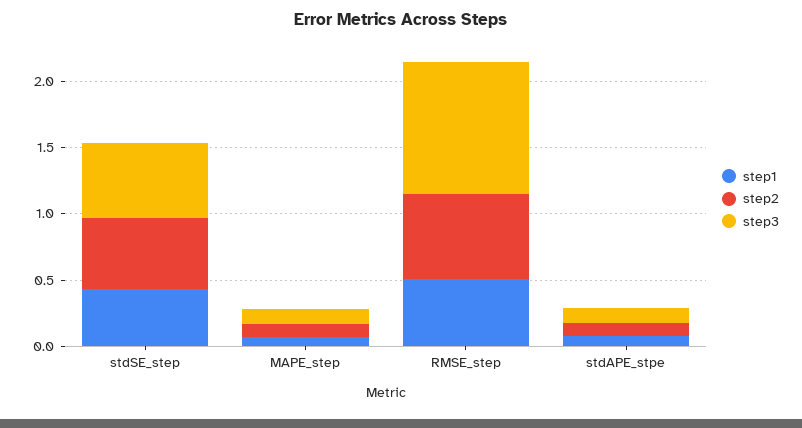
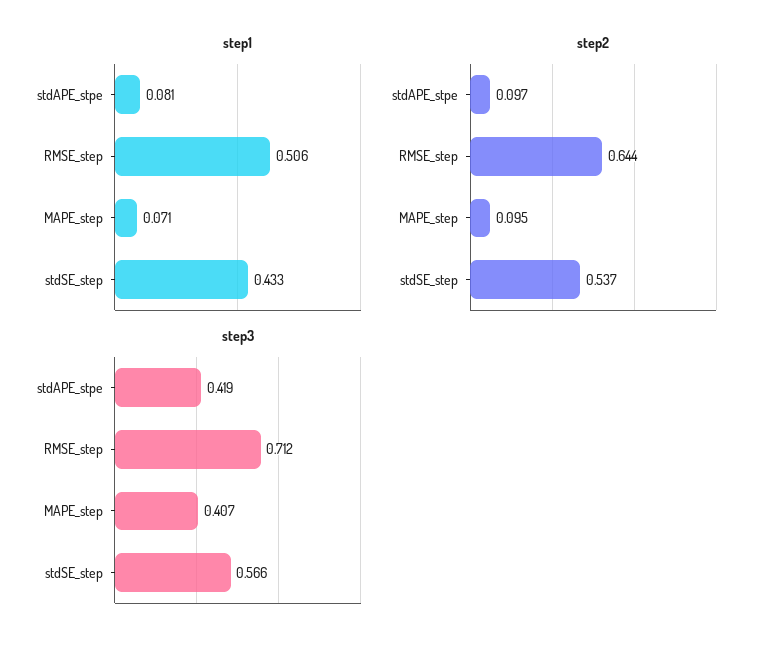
step3, MAPE_step: 0.1 -> 0.407
step3, RMSE_step: 1 -> 0.712
step3, stdAPE_stpe: 0.1 -> 0.419

